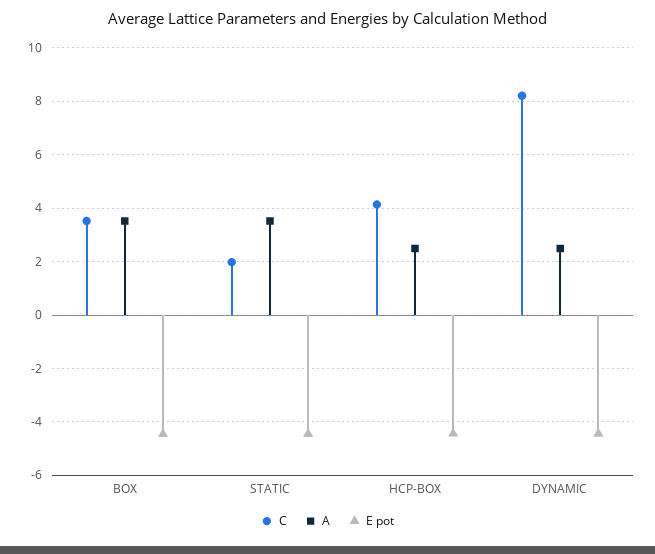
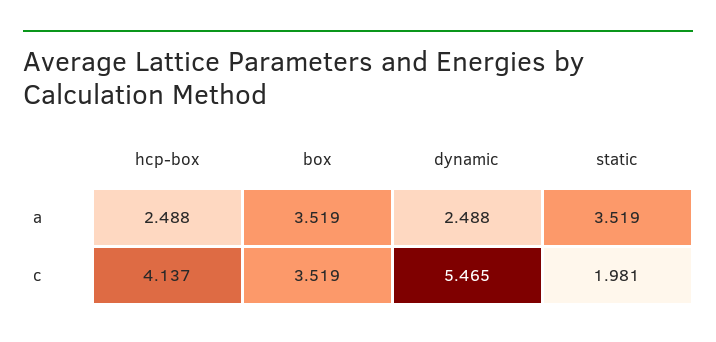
E pot, BOX: -4.5 -> none
E pot, STATIC: -4.5 -> none
E pot, HCP-BOX: -4.5 -> none
C, DYNAMIC: 8.25 -> 5.465
E pot, DYNAMIC: -4.5 -> none

